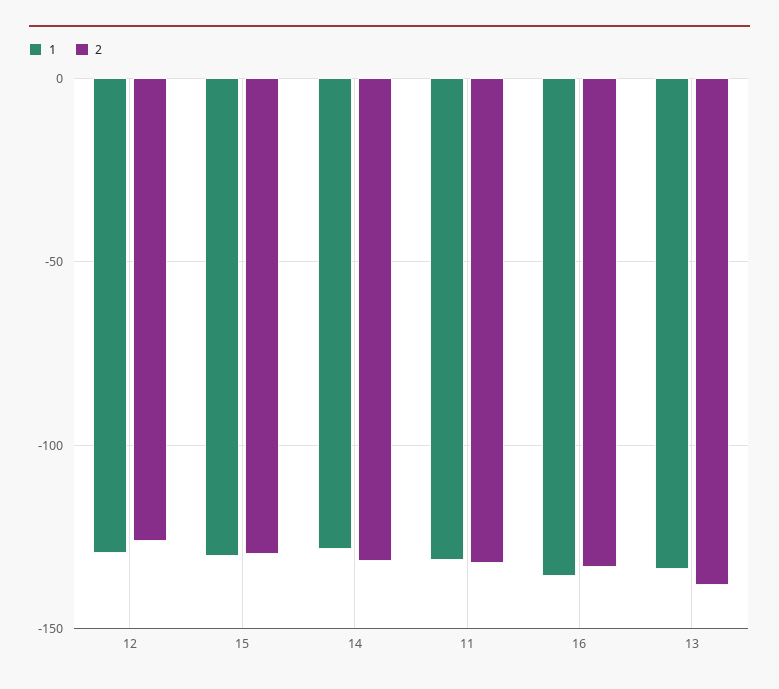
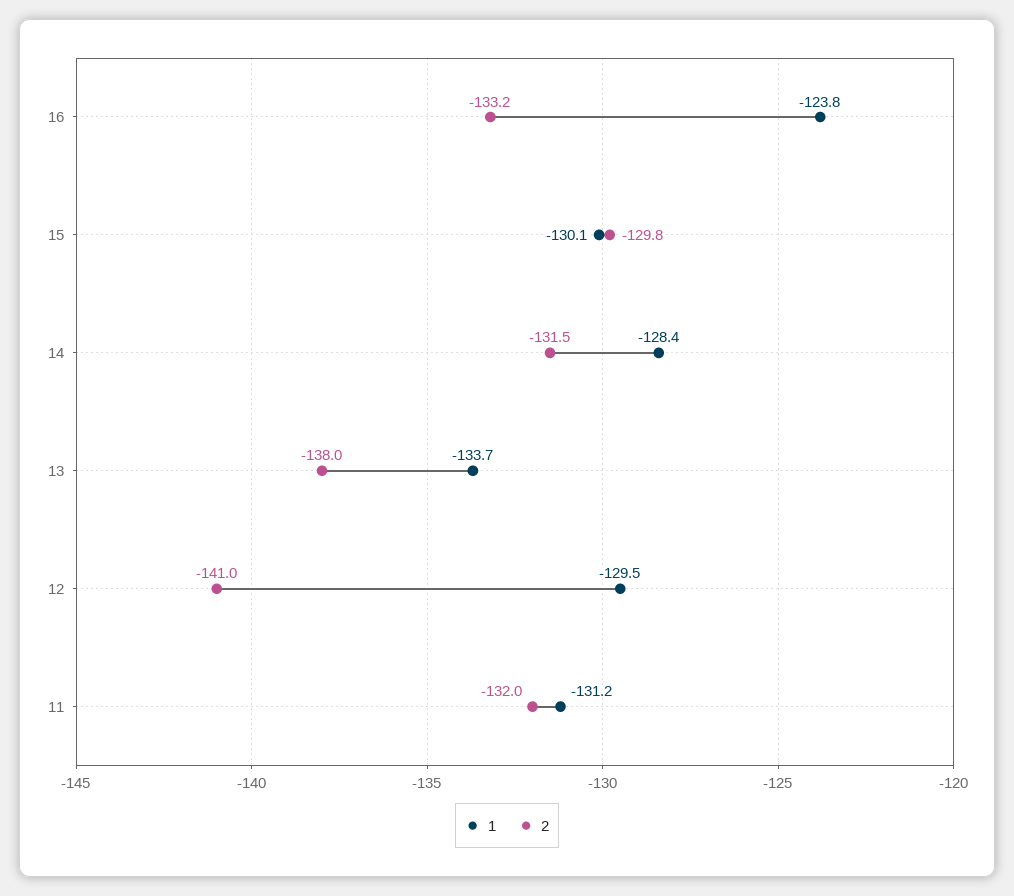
2, 12: -125 -> -141
1, 16: -135 -> -123.8

